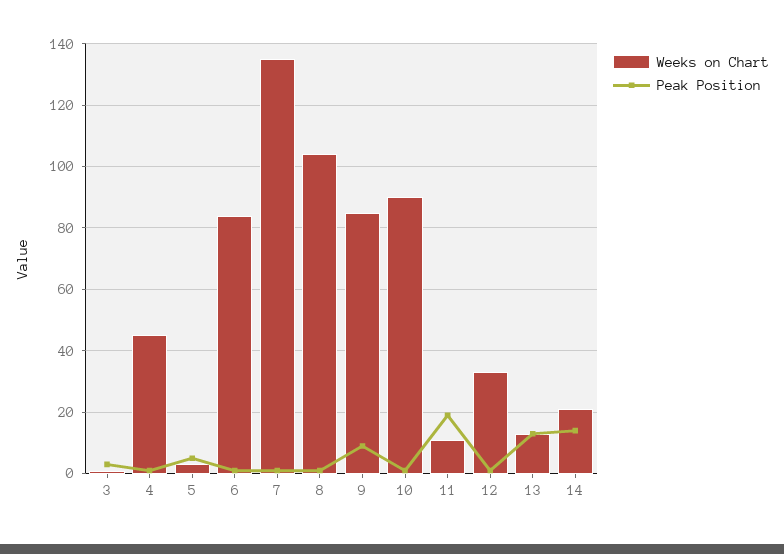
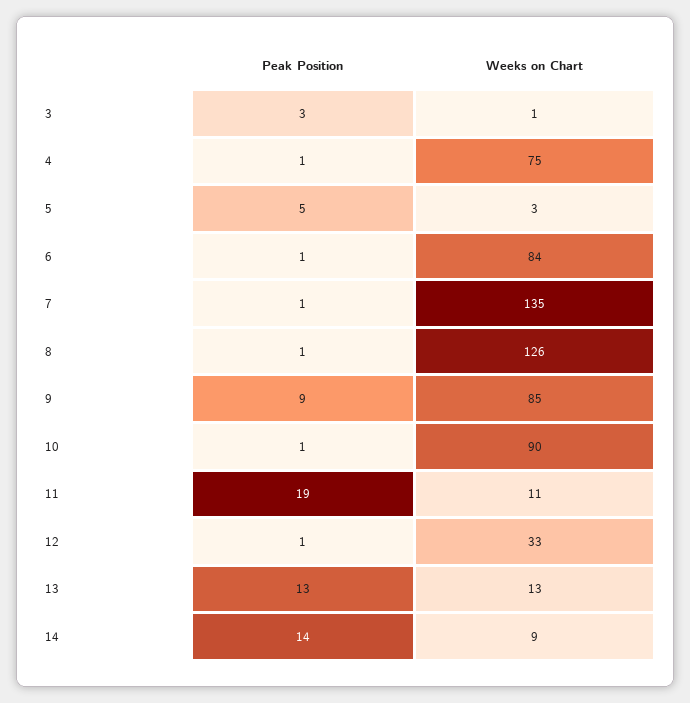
Weeks on Chart, 4: 45 -> 75
Weeks on Chart, 8: 105 -> 126
Weeks on Chart, 14: 20 -> 9

